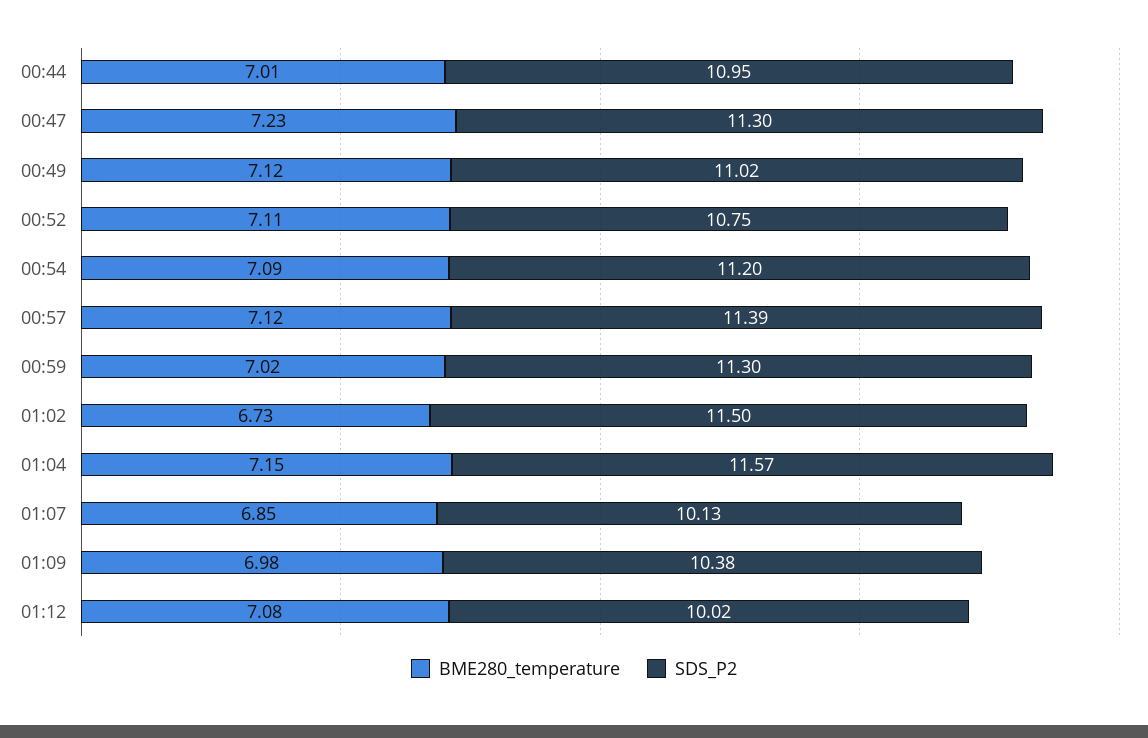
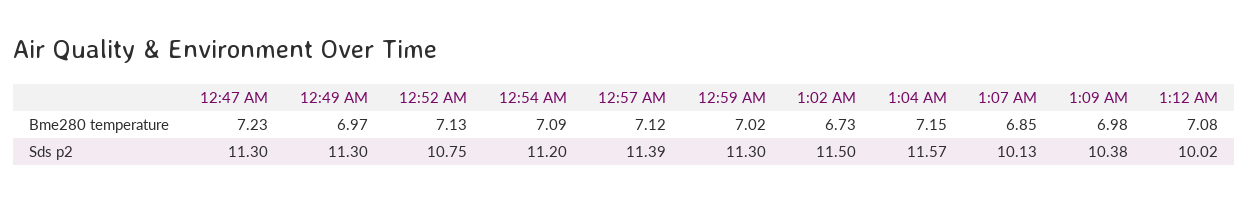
BME280_temperature, 00:44: 7.01 -> none
SDS_P2, 00:44: 10.95 -> none
BME280_temperature, 00:49: 7.12 -> 6.97
SDS_P2, 00:49: 11.02 -> 11.3
BME280_temperature, 00:52: 7.11 -> 7.13

